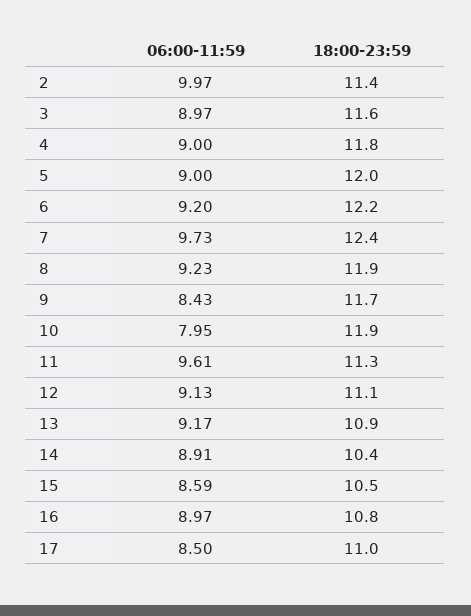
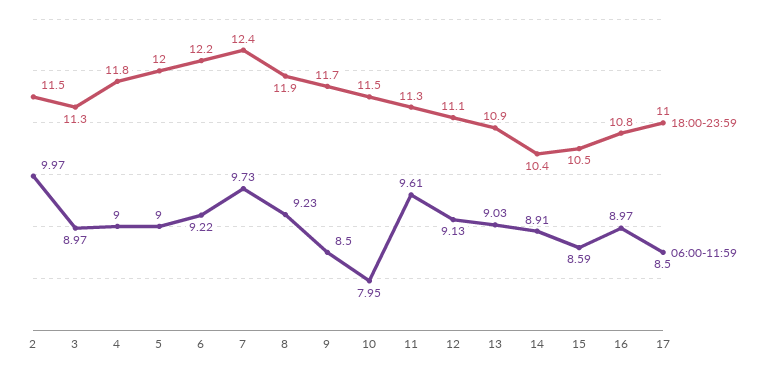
18:00-23:59, 2: 11.4 -> 11.5
18:00-23:59, 3: 11.6 -> 11.3
06:00-11:59, 6: 9.2 -> 9.22
06:00-11:59, 9: 8.43 -> 8.5
18:00-23:59, 10: 11.9 -> 11.5
06:00-11:59, 13: 9.17 -> 9.03

